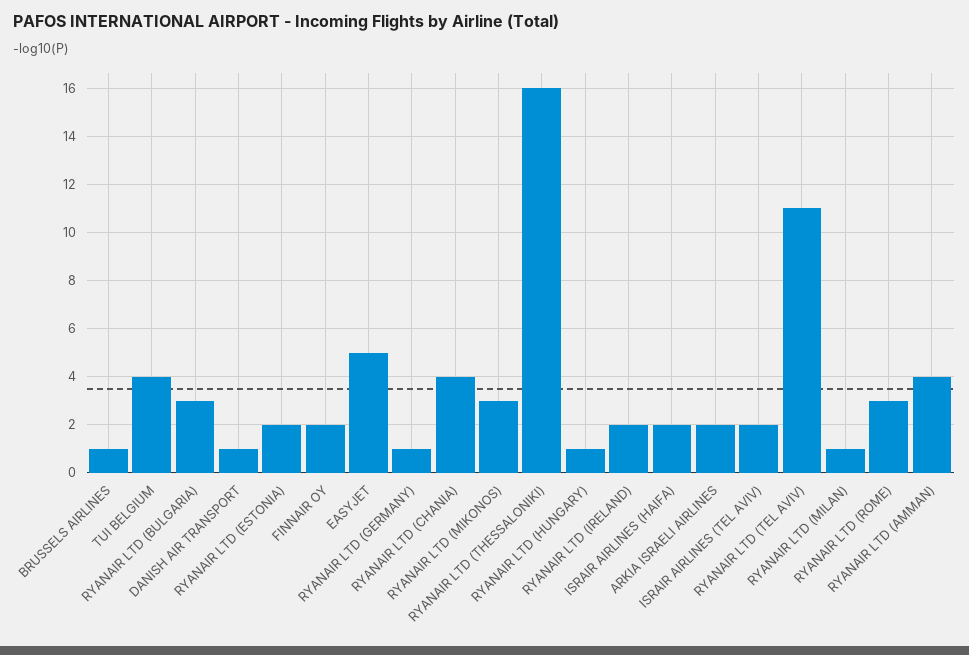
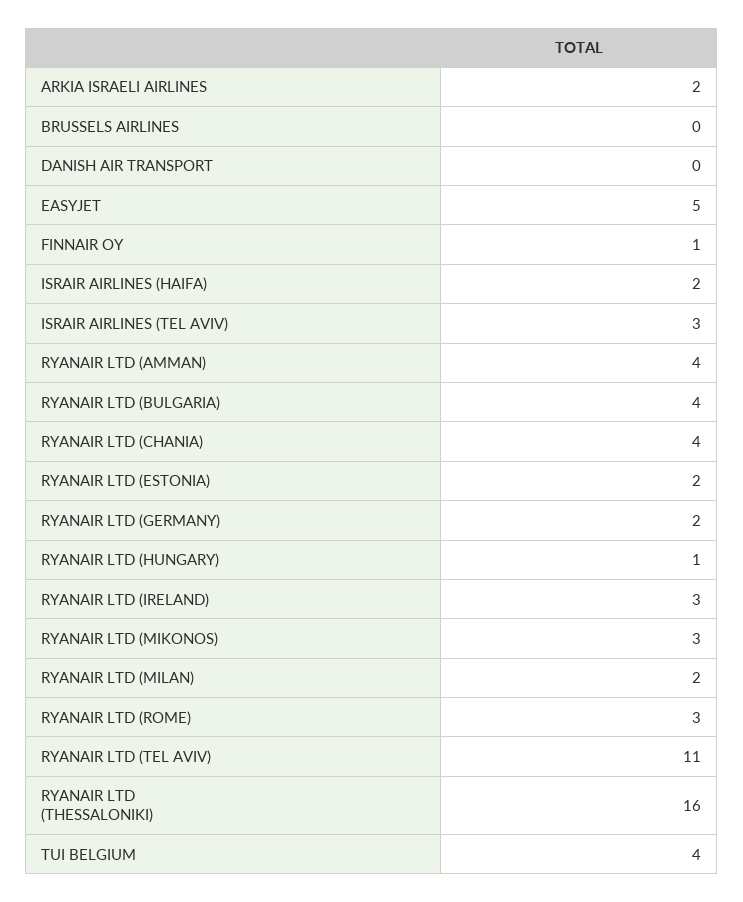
BRUSSELS AIRLINES: 1 -> 0
RYANAIR LTD (BULGARIA): 3 -> 4
DANISH AIR TRANSPORT: 1 -> 0
FINNAIR OY: 2 -> 1
RYANAIR LTD (GERMANY): 1 -> 2
RYANAIR LTD (IRELAND): 2 -> 3
ISRAIR AIRLINES (TEL AVIV): 2 -> 3
RYANAIR LTD (MILAN): 1 -> 2

